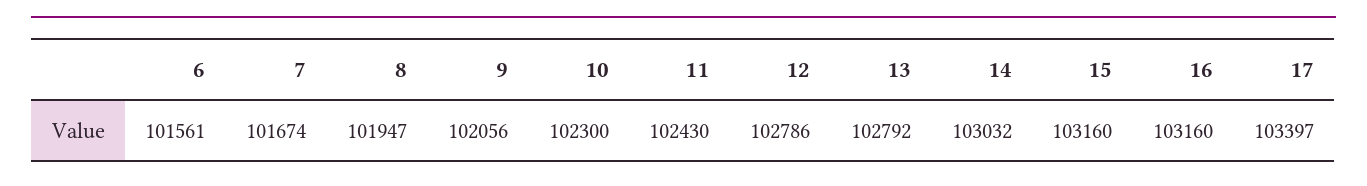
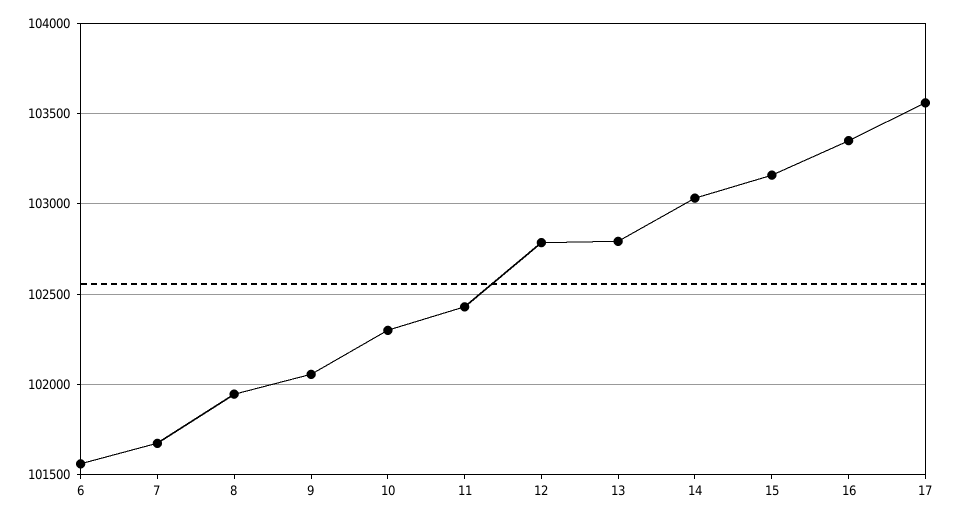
16: 103160 -> 103350
17: 103397 -> 103550

